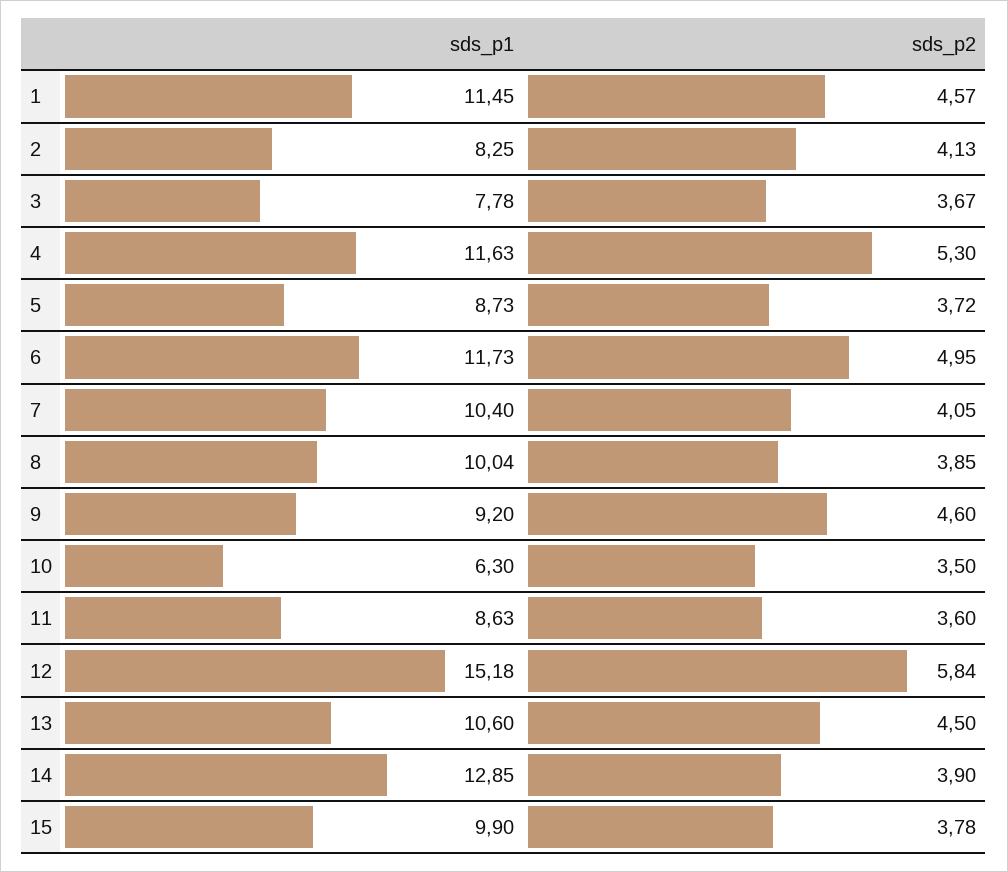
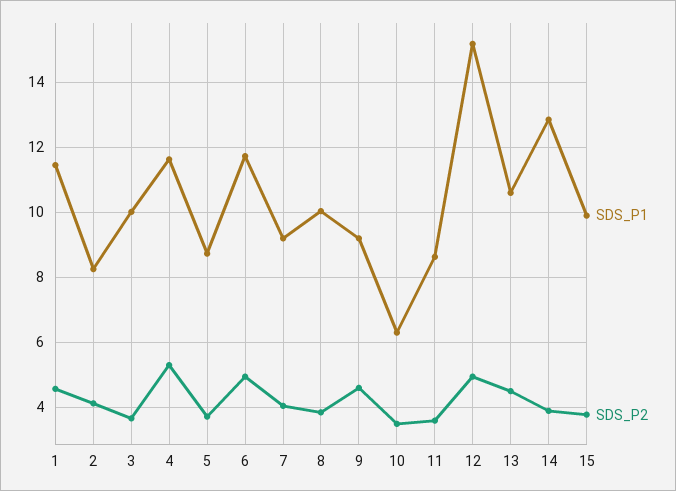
sds_p1, 3: 7.78 -> 10
sds_p1, 7: 10.4 -> 9.2
sds_p2, 12: 5.84 -> 5

